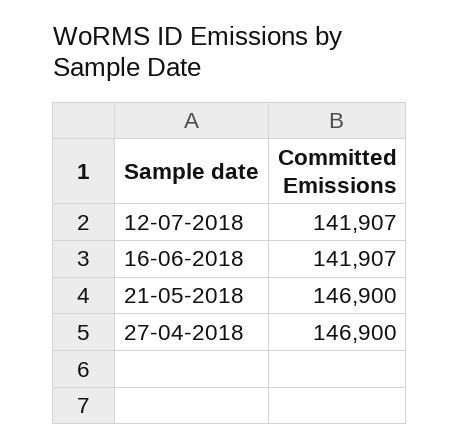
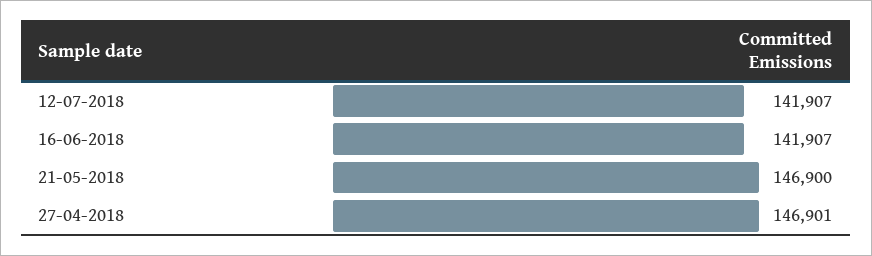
27-04-2018: 146900 -> 146901

